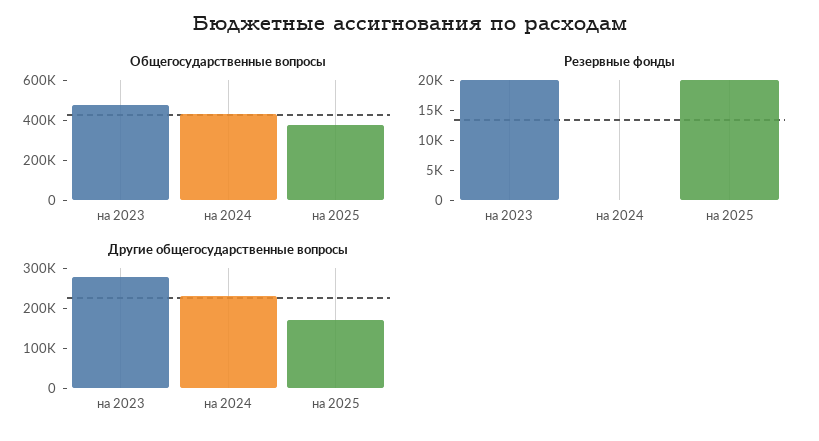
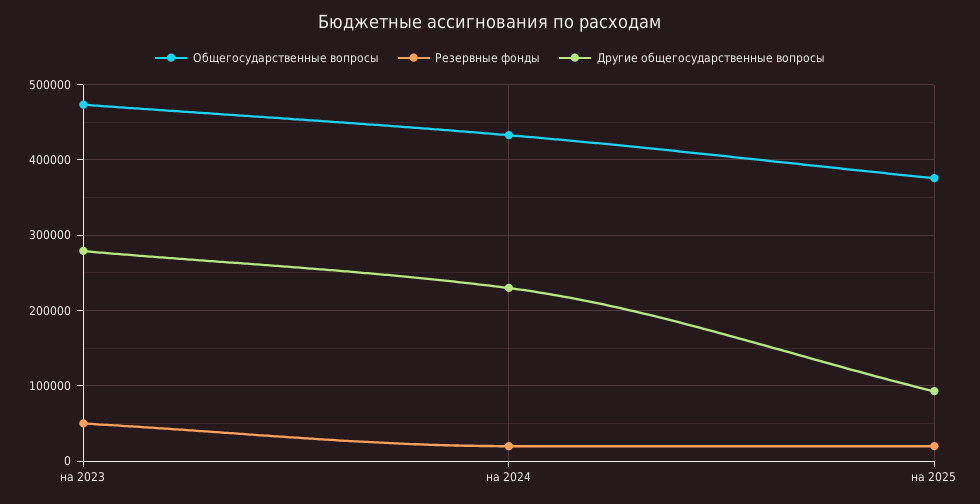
Резервные фонды, на 2023: 20000 -> 50000
Резервные фонды, на 2024: 0 -> 20000
Другие общегосударственные вопросы, на 2025: 175000 -> 90000

